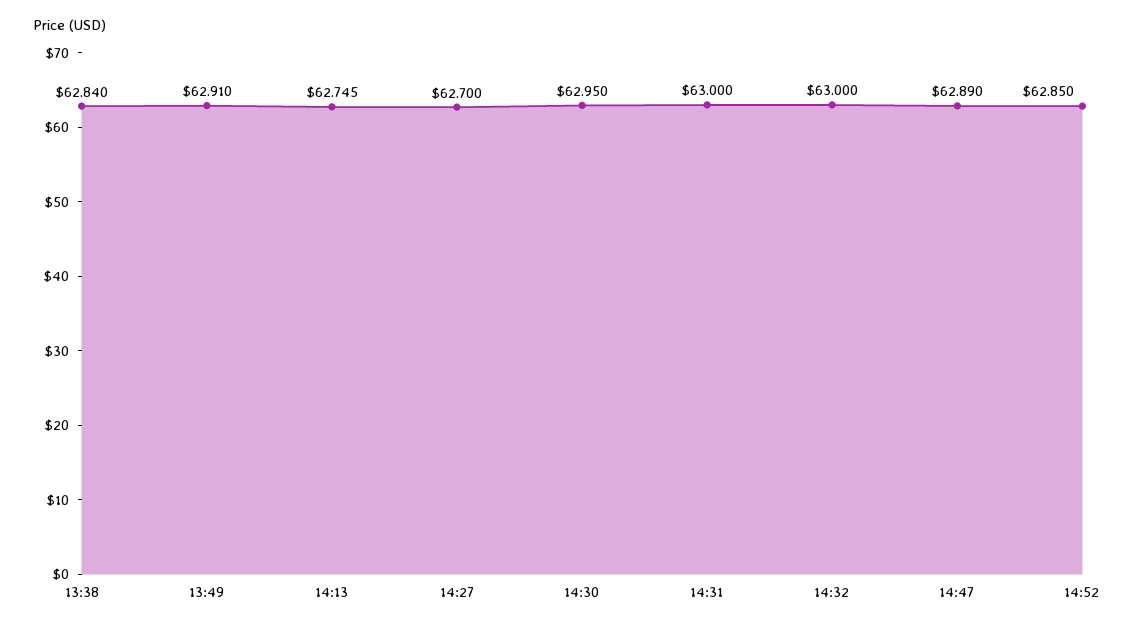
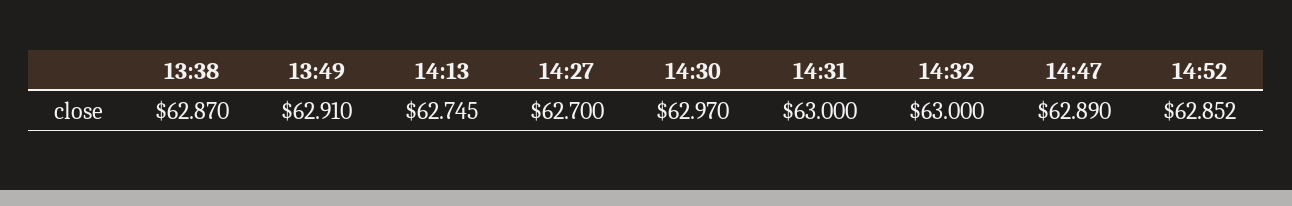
13:38: 62.84 -> 62.87
14:30: 62.95 -> 62.97
14:52: 62.85 -> 62.852

